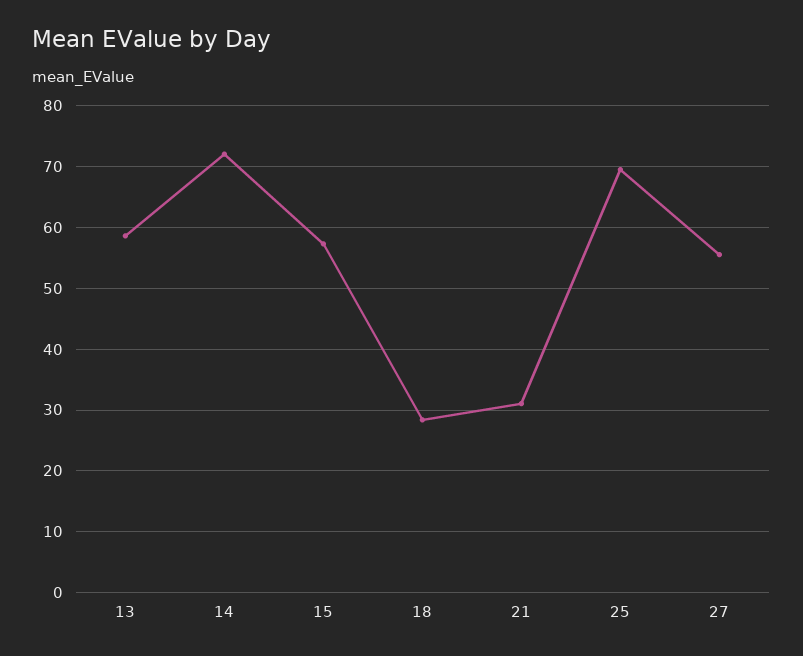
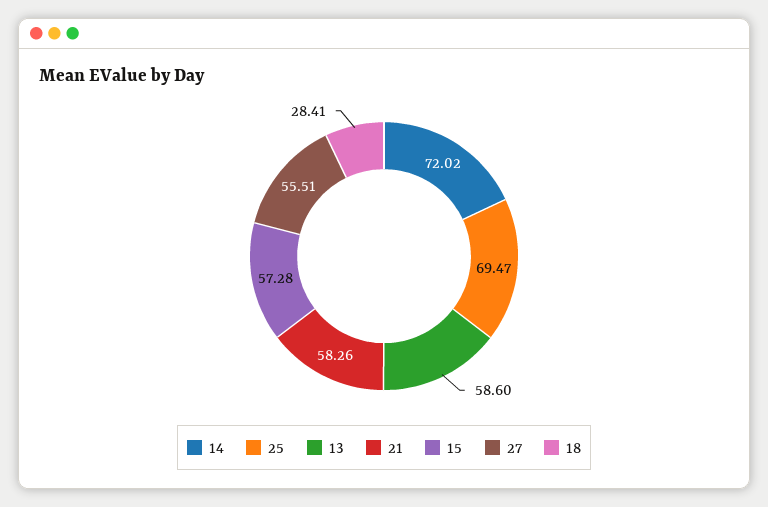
21: 31 -> 58.26

